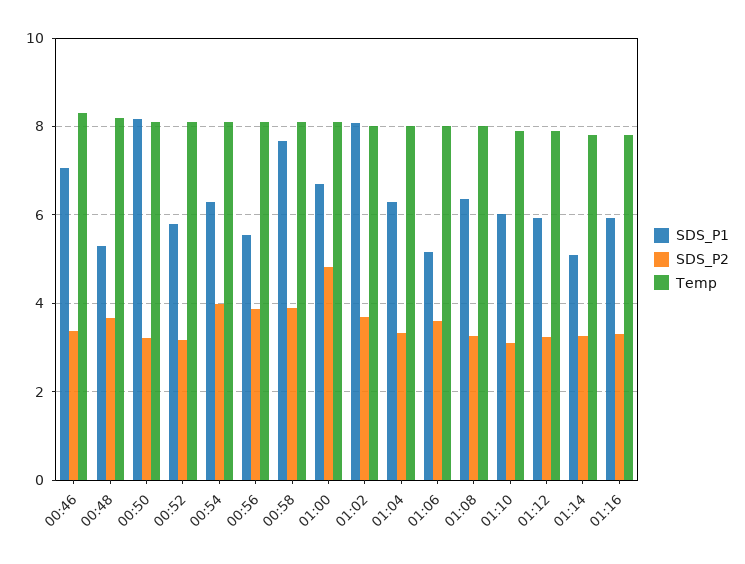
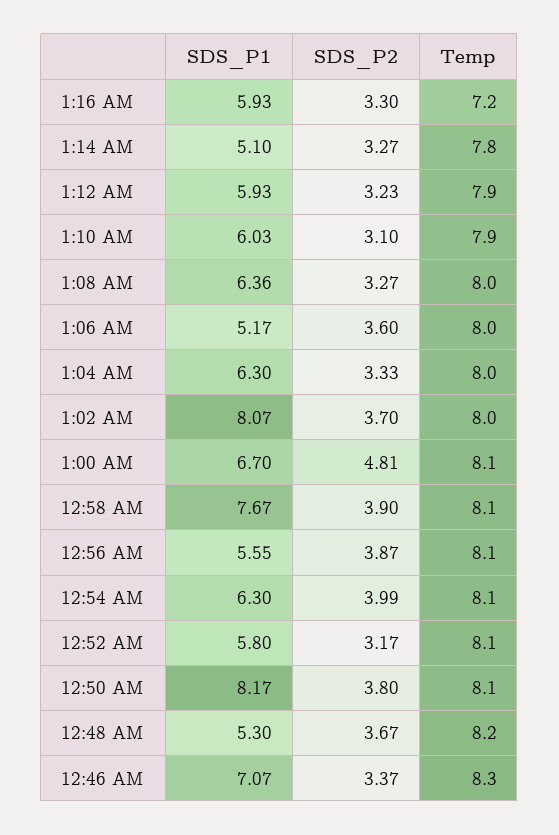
SDS_P2, 00:50: 3.2 -> 3.8
Temp, 01:16: 7.8 -> 7.2

